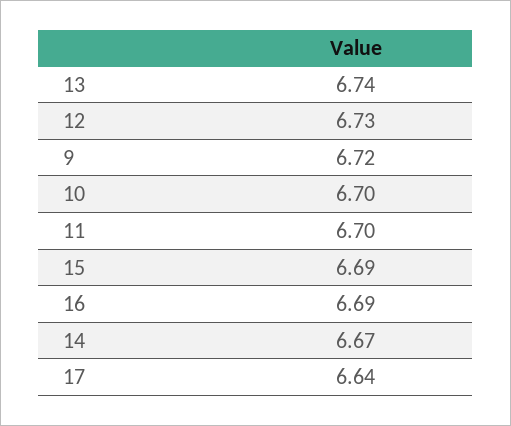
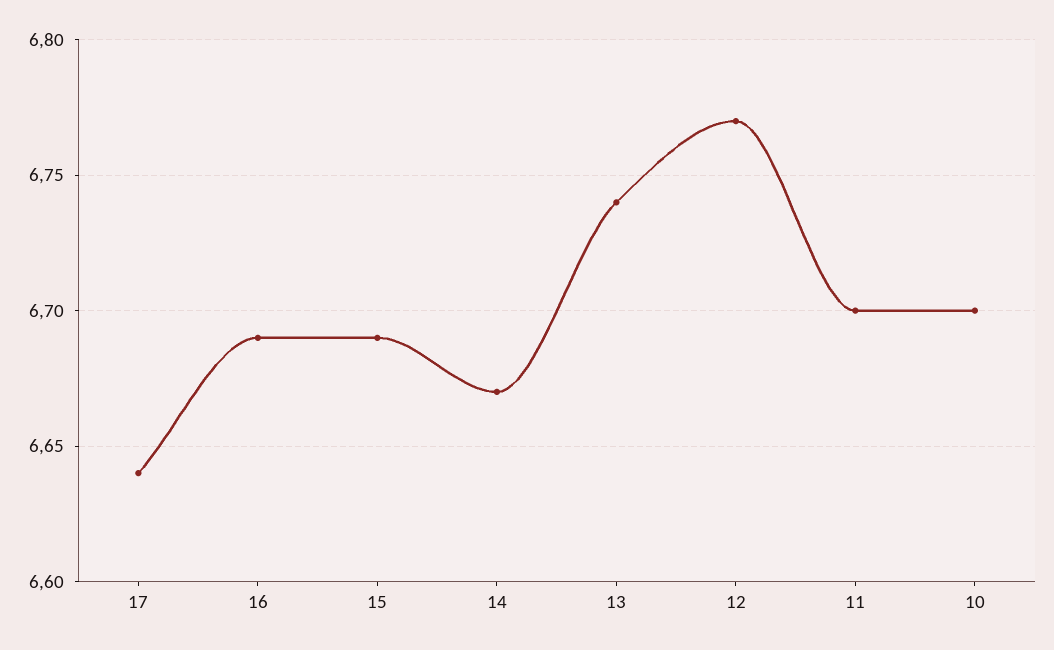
12: 6.73 -> 6.77
9: 6.72 -> none

